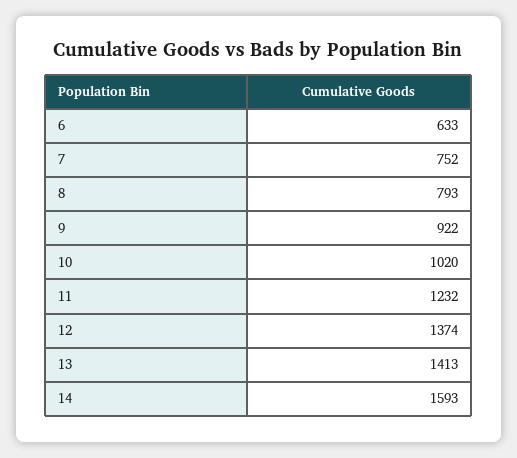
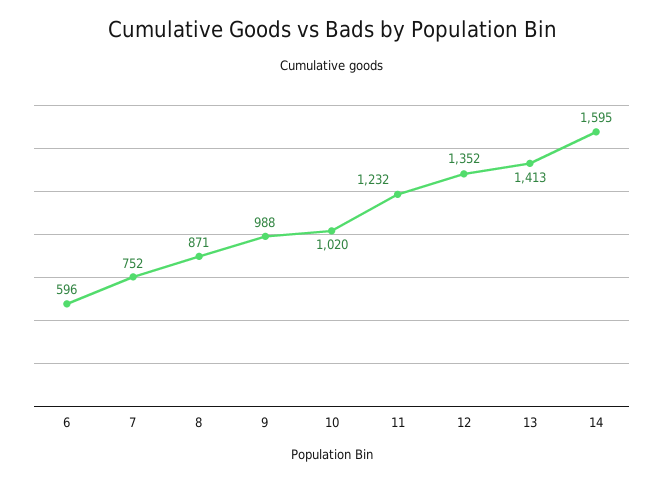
6: 633 -> 596
8: 793 -> 871
9: 922 -> 988
12: 1374 -> 1352
14: 1593 -> 1595

